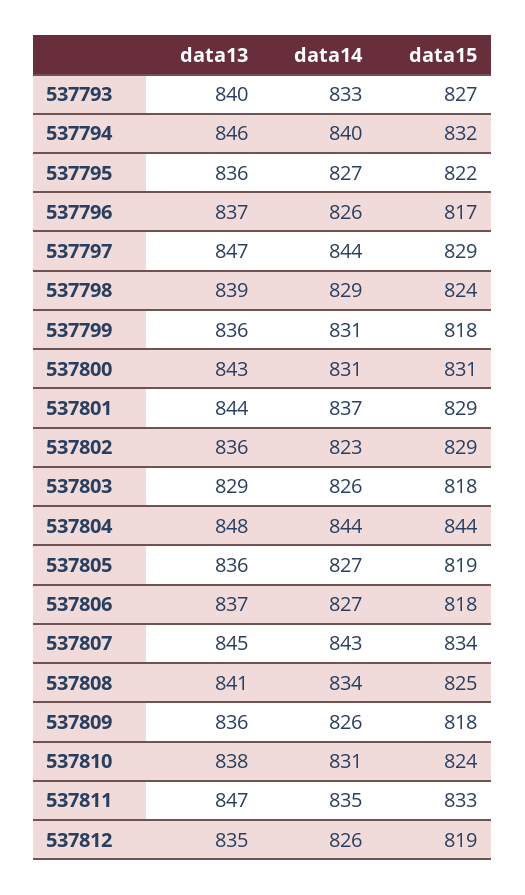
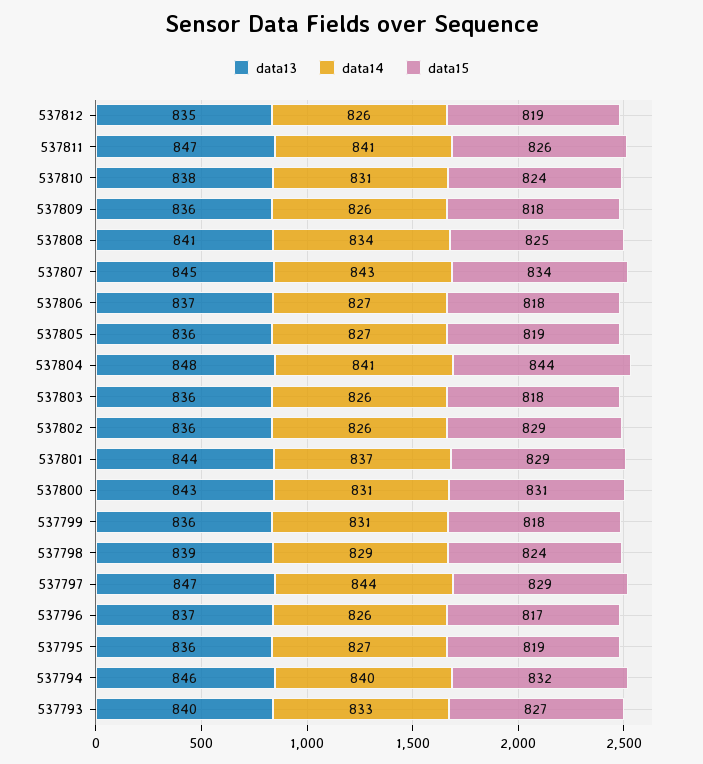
data15, 537795: 822 -> 819
data14, 537802: 823 -> 826
data13, 537803: 829 -> 836
data14, 537804: 844 -> 841
data14, 537811: 835 -> 841
data15, 537811: 833 -> 826

